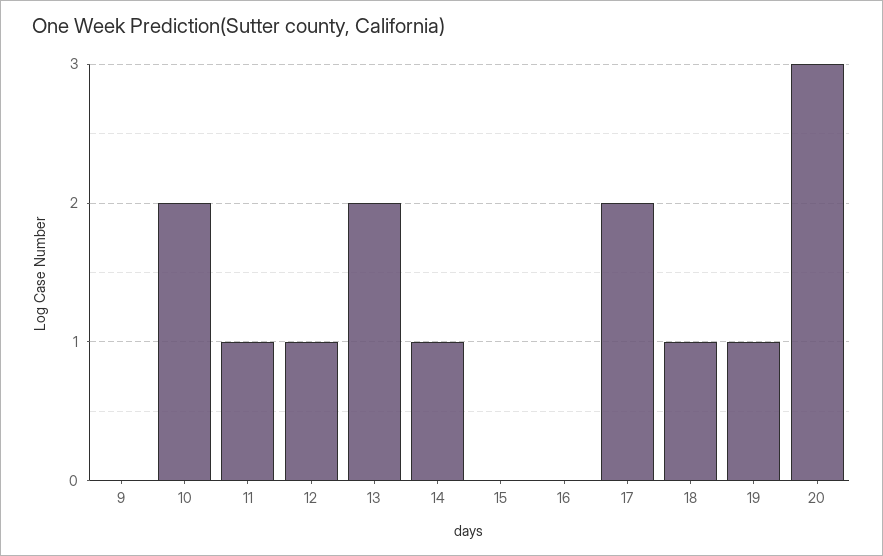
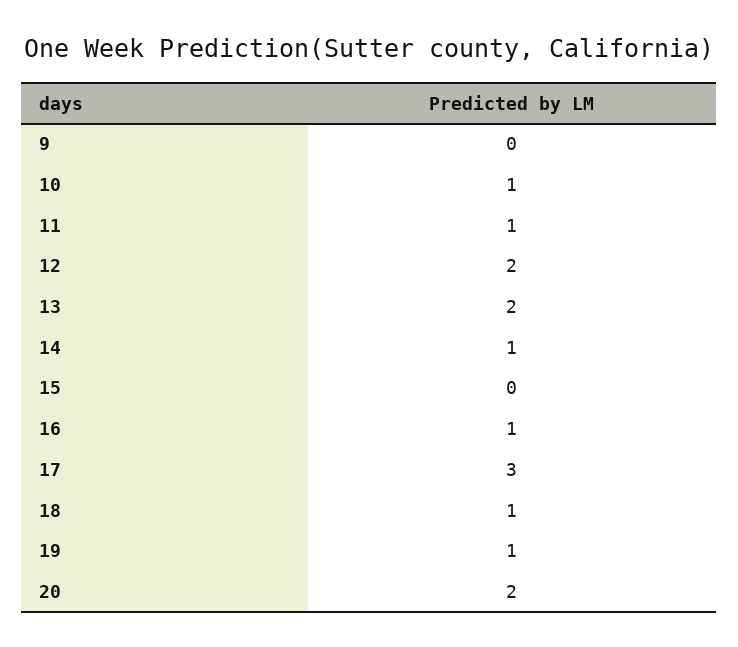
10: 2 -> 1
12: 1 -> 2
16: 0 -> 1
17: 2 -> 3
20: 3 -> 2

